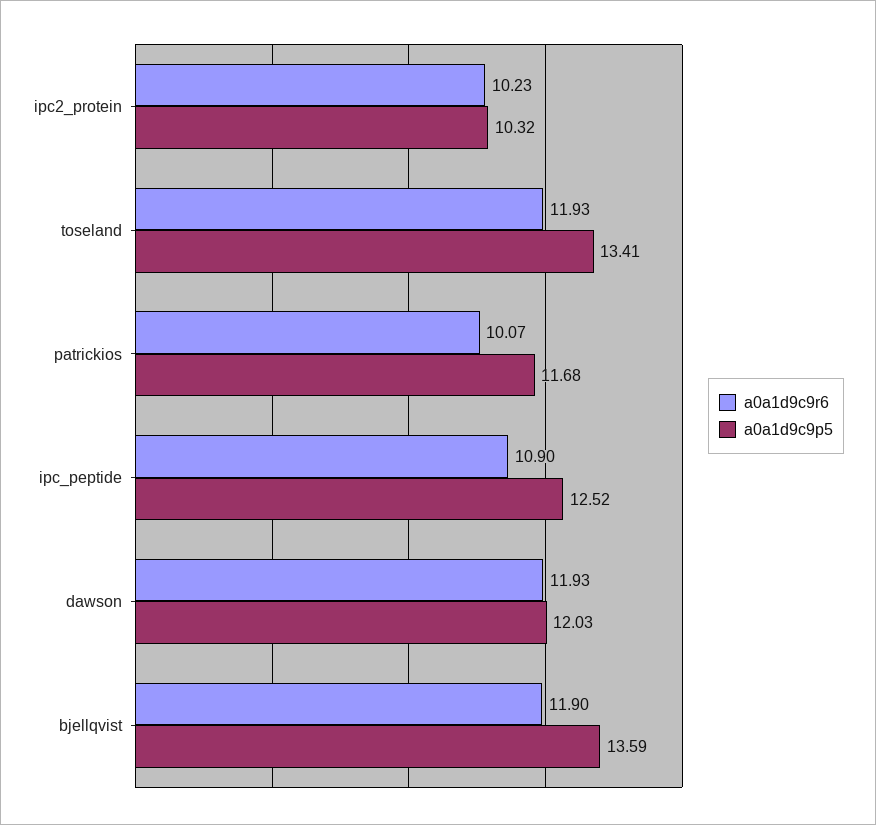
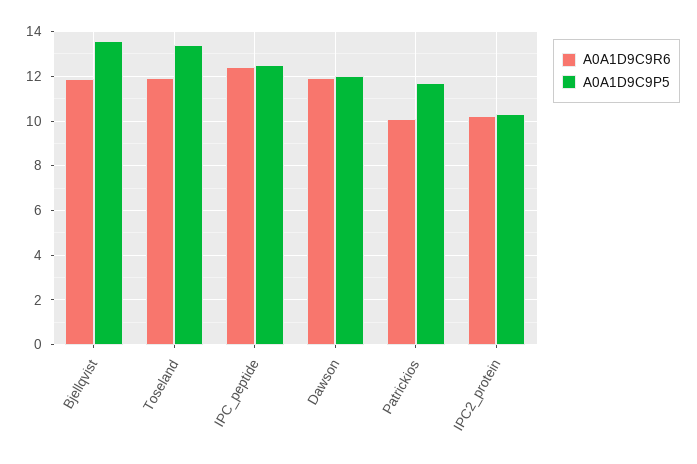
a0a1d9c9r6, ipc_peptide: 10.9 -> 12.5

